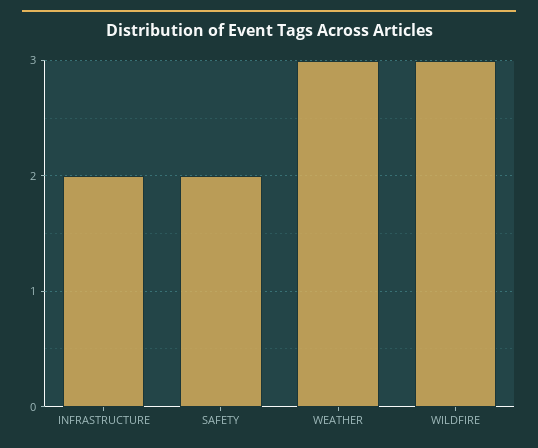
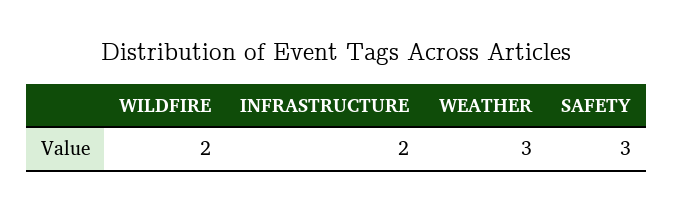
SAFETY: 2 -> 3
WILDFIRE: 3 -> 2

